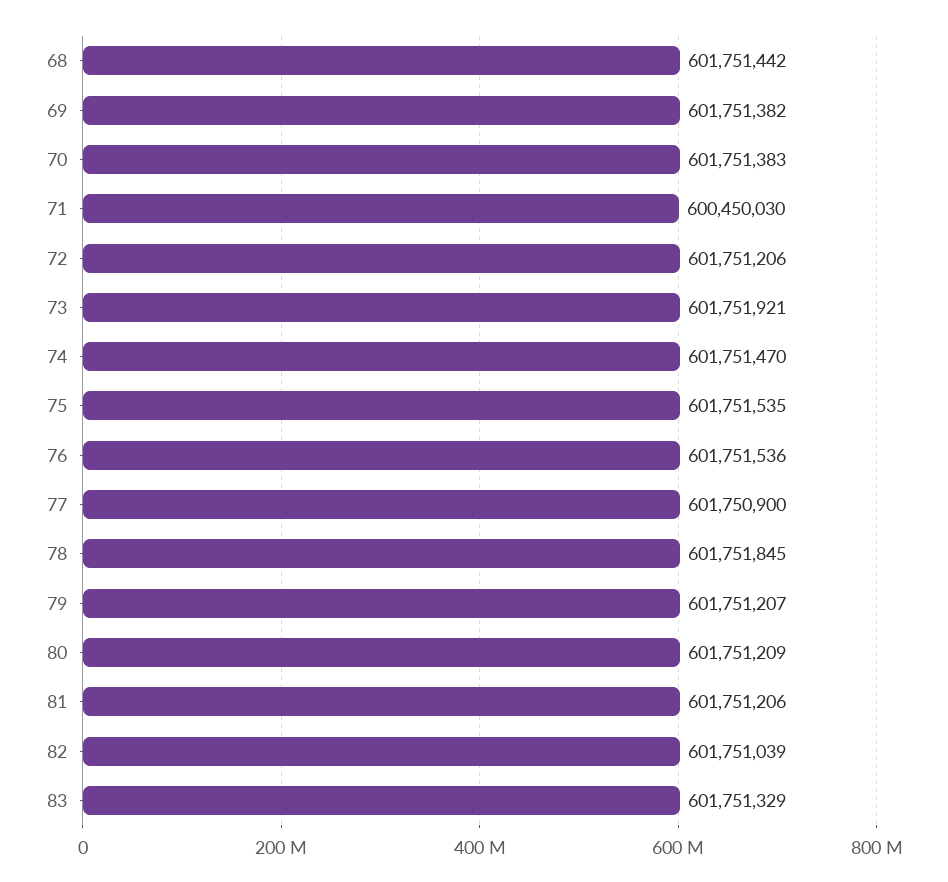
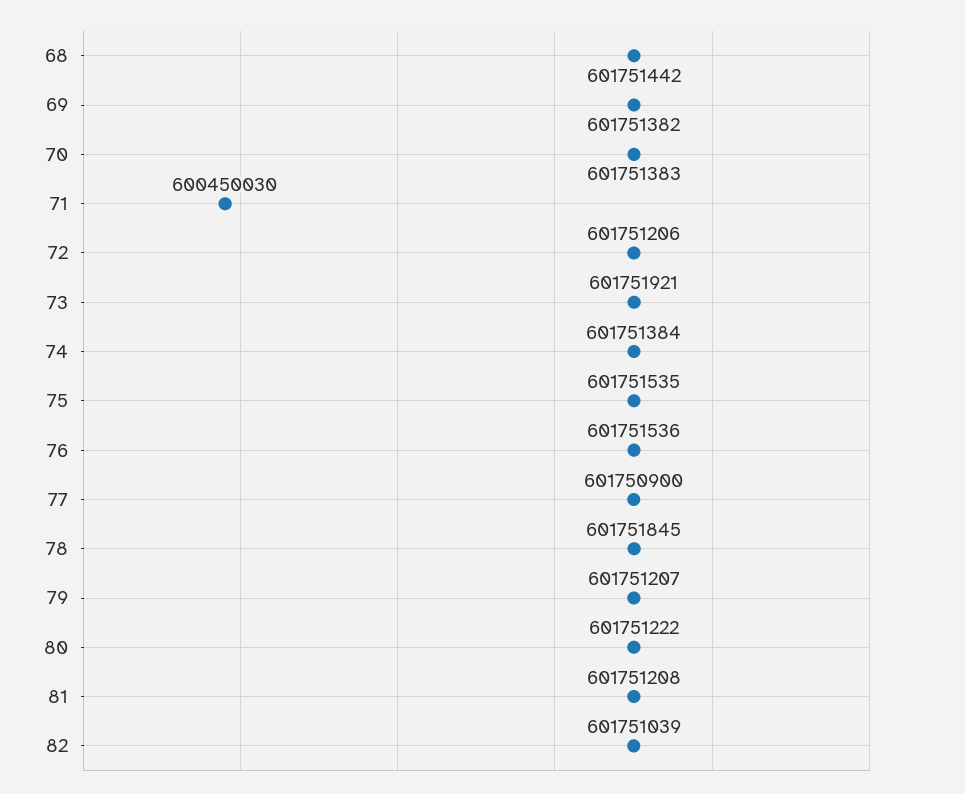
74: 601751470 -> 601751384
80: 601751209 -> 601751222
81: 601751206 -> 601751208
83: 601751329 -> none

